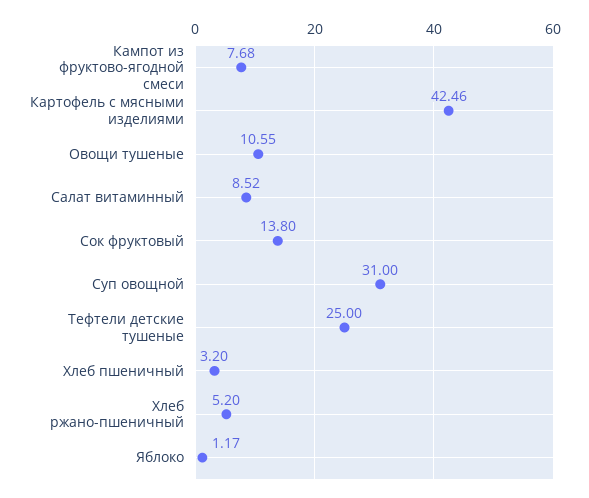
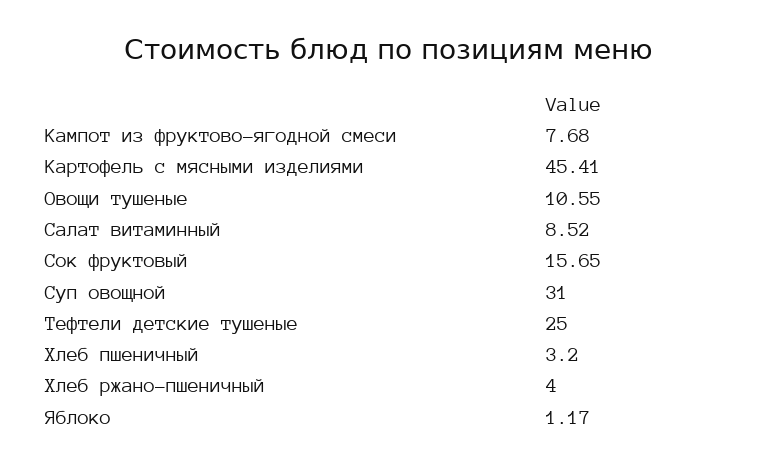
Картофель с мясными изделиями: 42.46 -> 45.41
Сок фруктовый: 13.8 -> 15.65
Хлеб ржано-пшеничный: 5.2 -> 4

